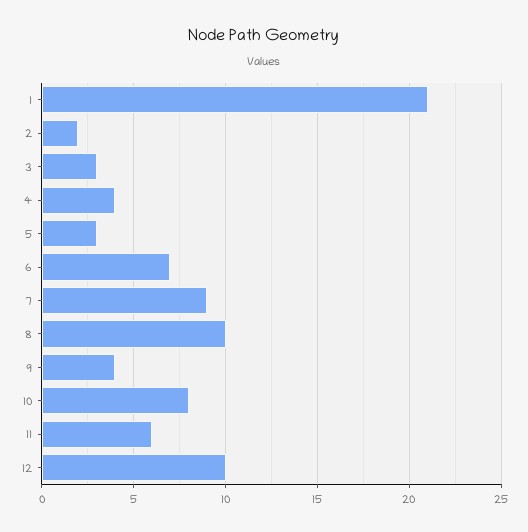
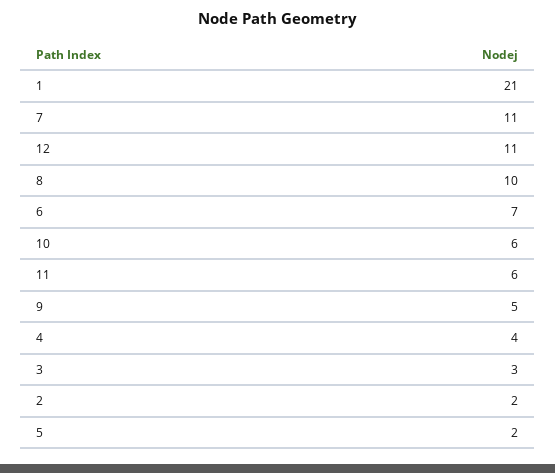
5: 3 -> 2
7: 9 -> 11
9: 4 -> 5
10: 8 -> 6
12: 10 -> 11

